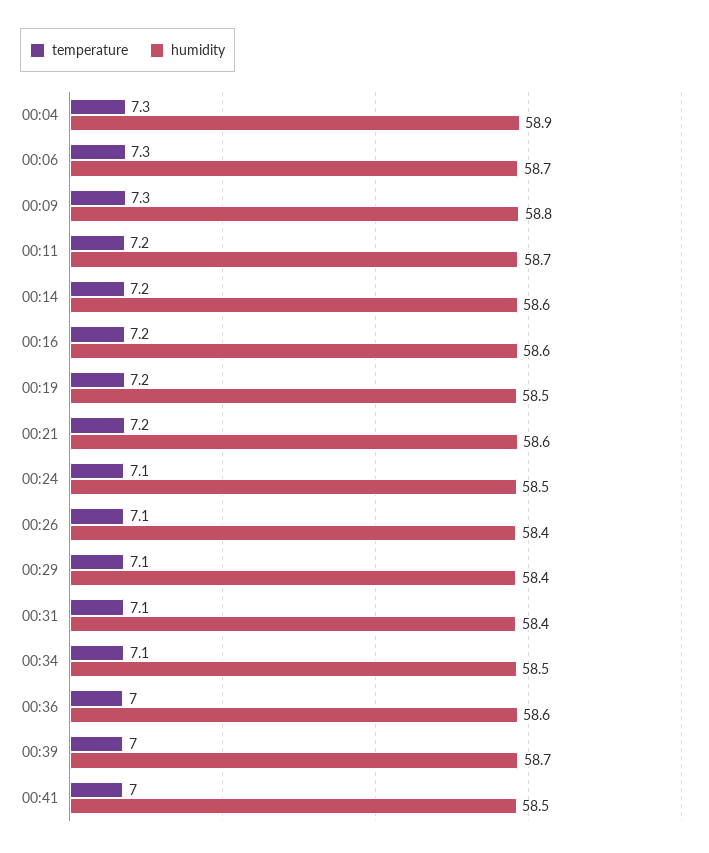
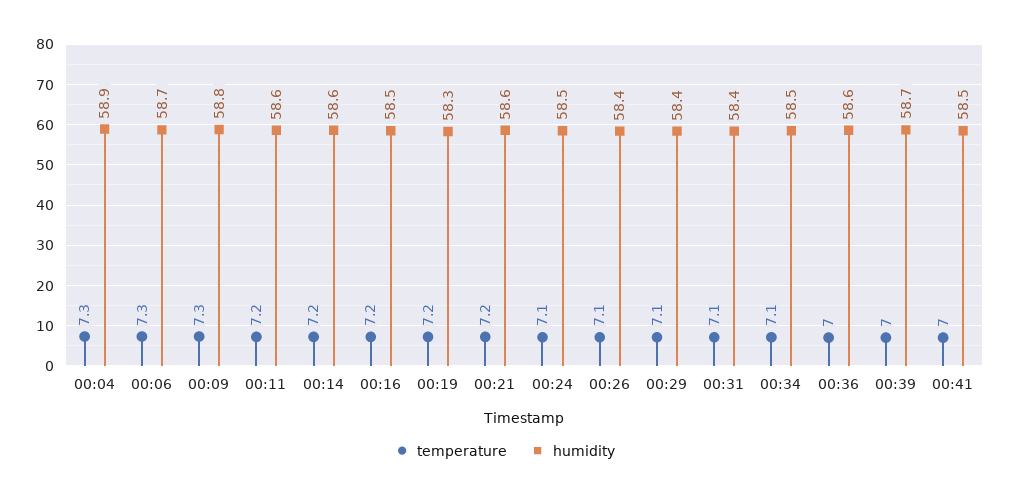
humidity, 00:11: 58.7 -> 58.6
humidity, 00:16: 58.6 -> 58.5
humidity, 00:19: 58.5 -> 58.3

